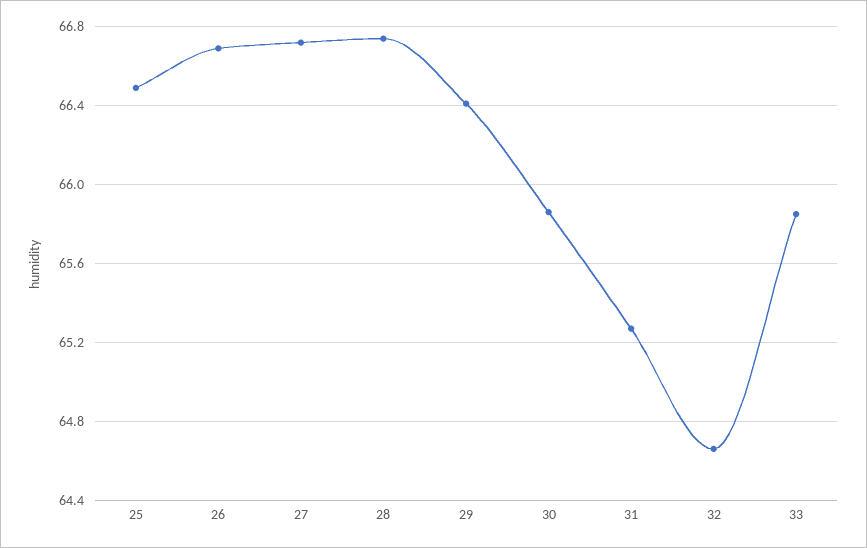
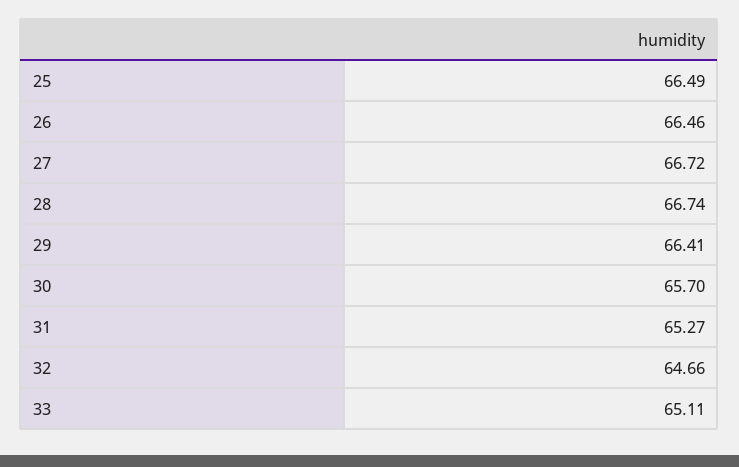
26: 66.7 -> 66.46
30: 65.85 -> 65.7
33: 65.85 -> 65.11

